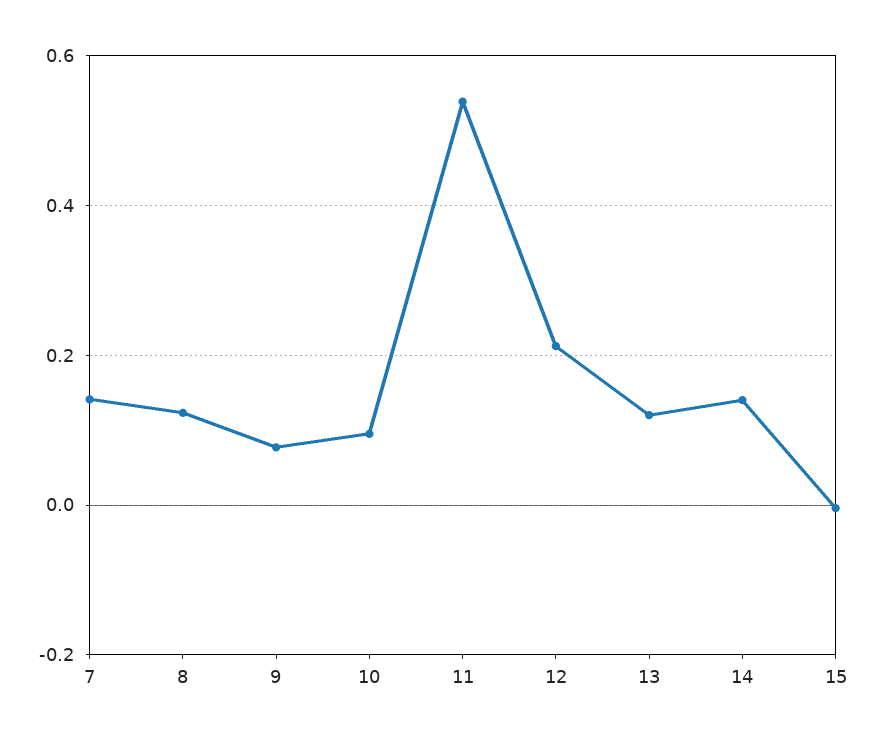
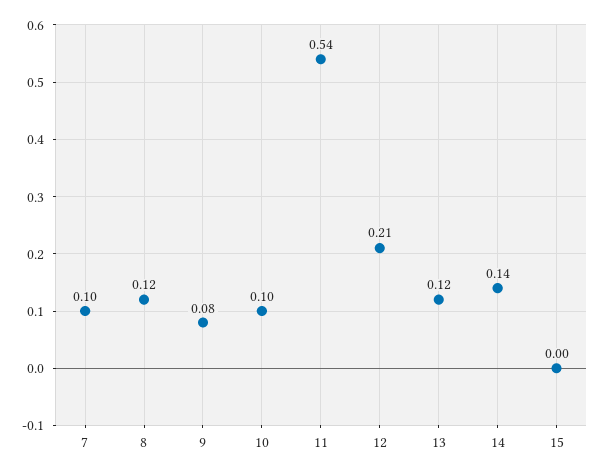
7: 0.14 -> 0.1

